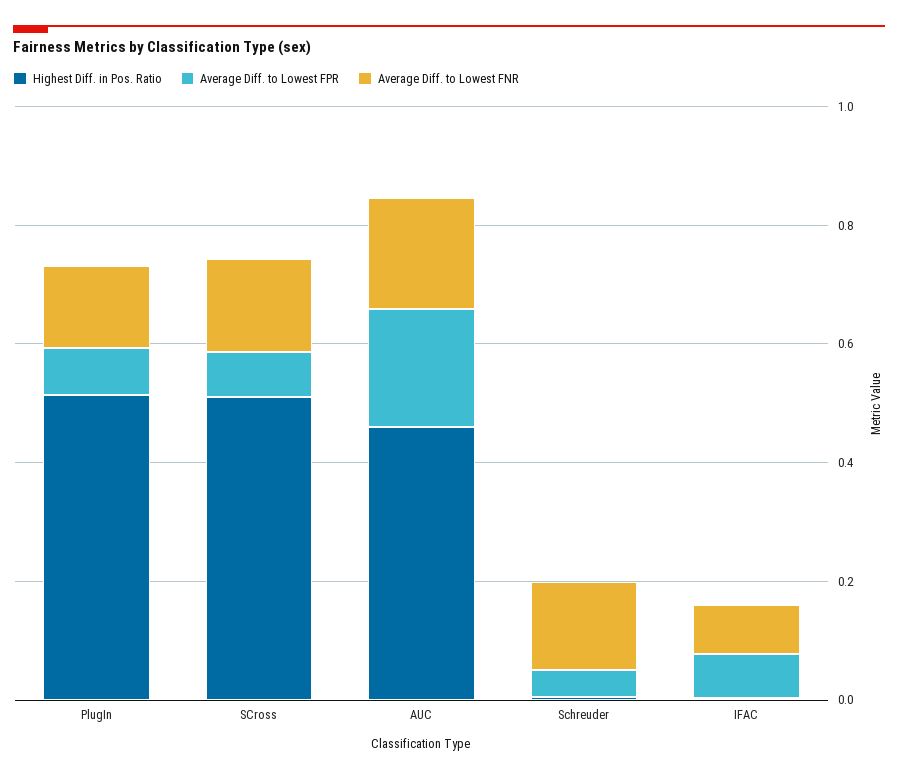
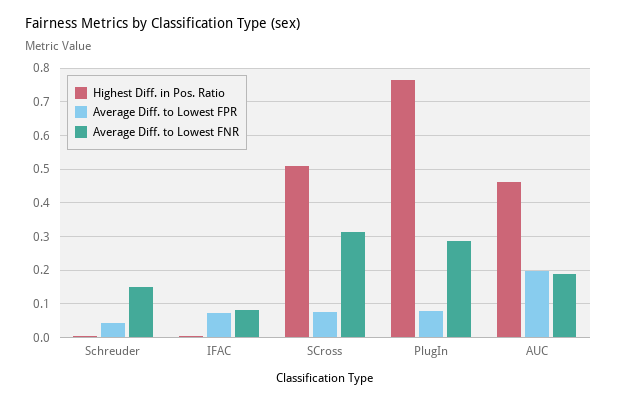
Highest Diff. in Pos. Ratio, PlugIn: 0.5 -> 0.76
Average Diff. to Lowest FNR, PlugIn: 0.15 -> 0.28
Average Diff. to Lowest FNR, SCross: 0.15 -> 0.32

